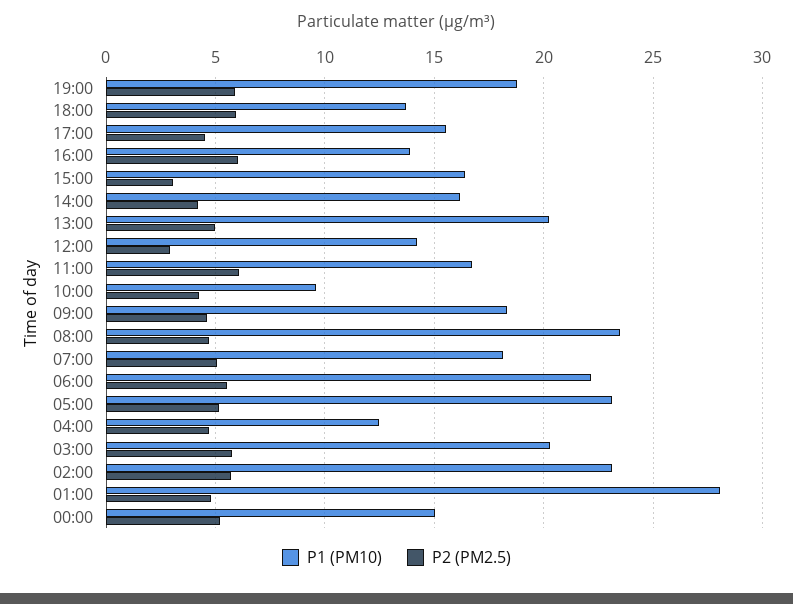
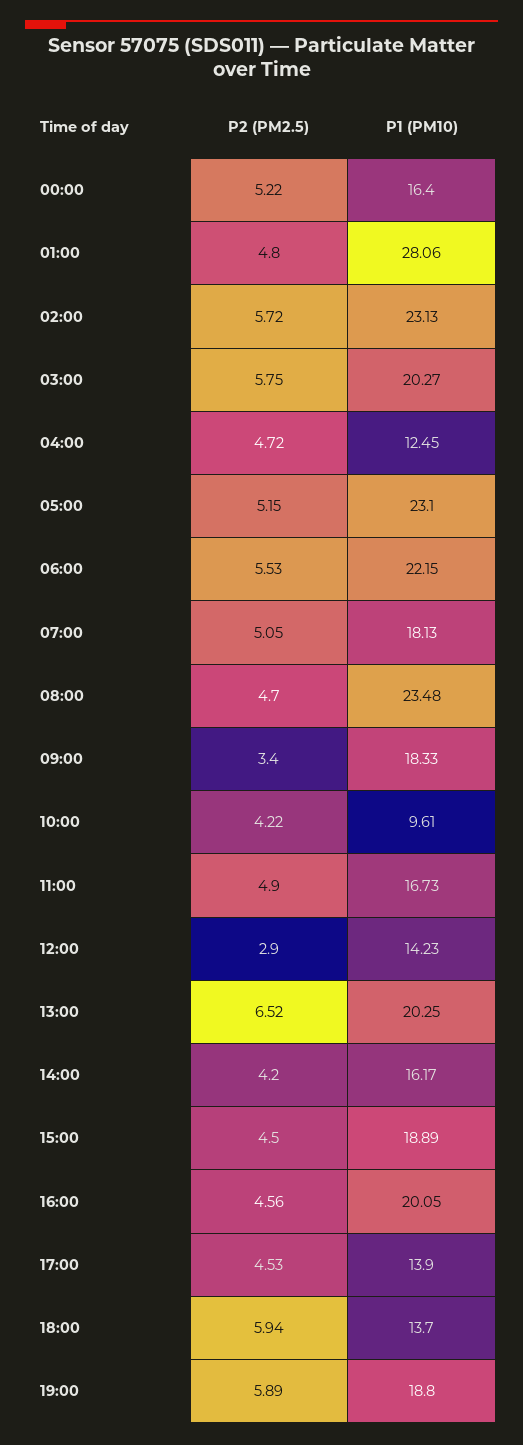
P1 (PM10), 17:00: 15.5 -> 13.9
P1 (PM10), 16:00: 14 -> 20.05
P2 (PM2.5), 16:00: 6 -> 4.56
P1 (PM10), 15:00: 16.5 -> 18.89
P2 (PM2.5), 15:00: 3 -> 4.5
P2 (PM2.5), 13:00: 5 -> 6.52
P2 (PM2.5), 11:00: 6 -> 4.9
P2 (PM2.5), 09:00: 4.5 -> 3.4
P1 (PM10), 00:00: 15 -> 16.4

